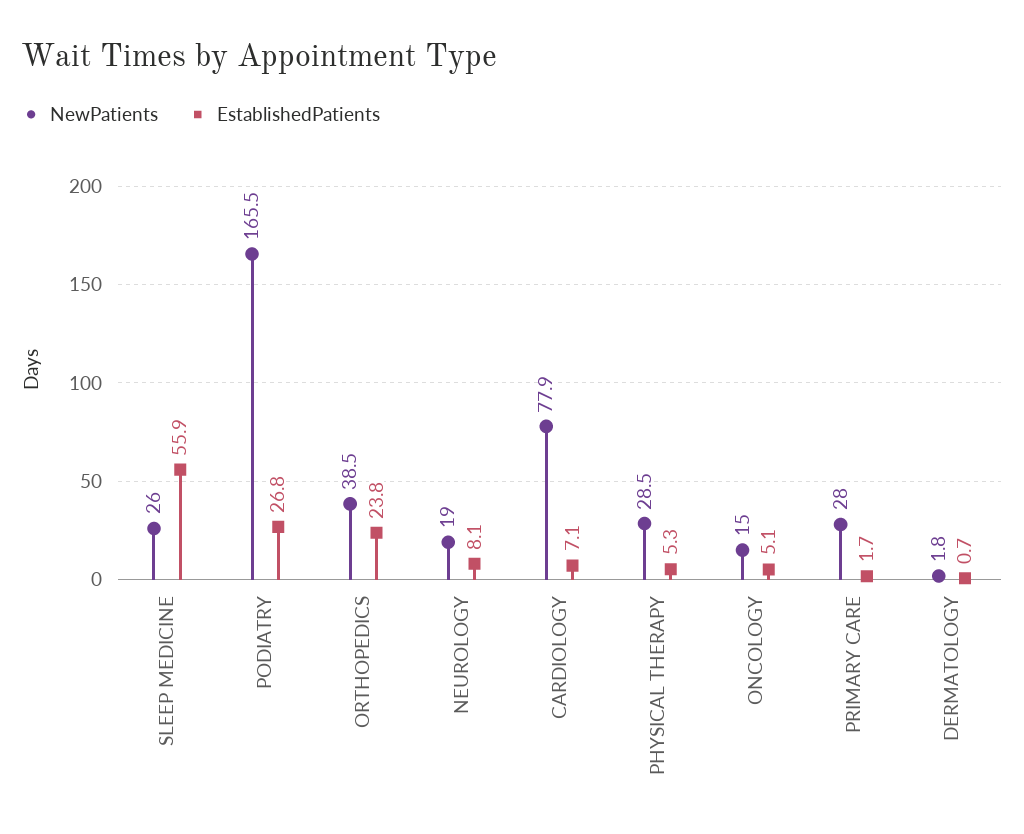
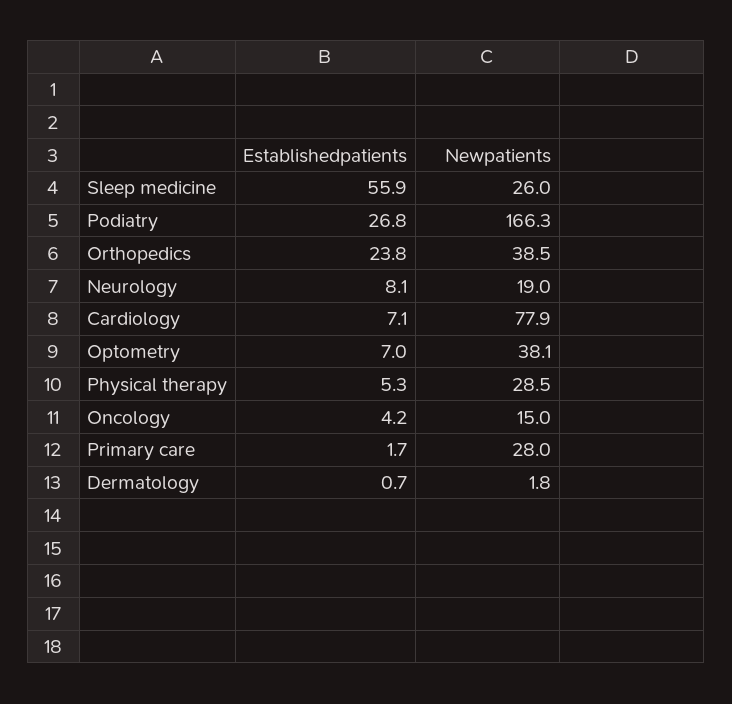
NewPatients, PODIATRY: 165.5 -> 166.3
EstablishedPatients, ONCOLOGY: 5.1 -> 4.2
EstablishedPatients, Optometry: none -> 7
NewPatients, Optometry: none -> 38.1

